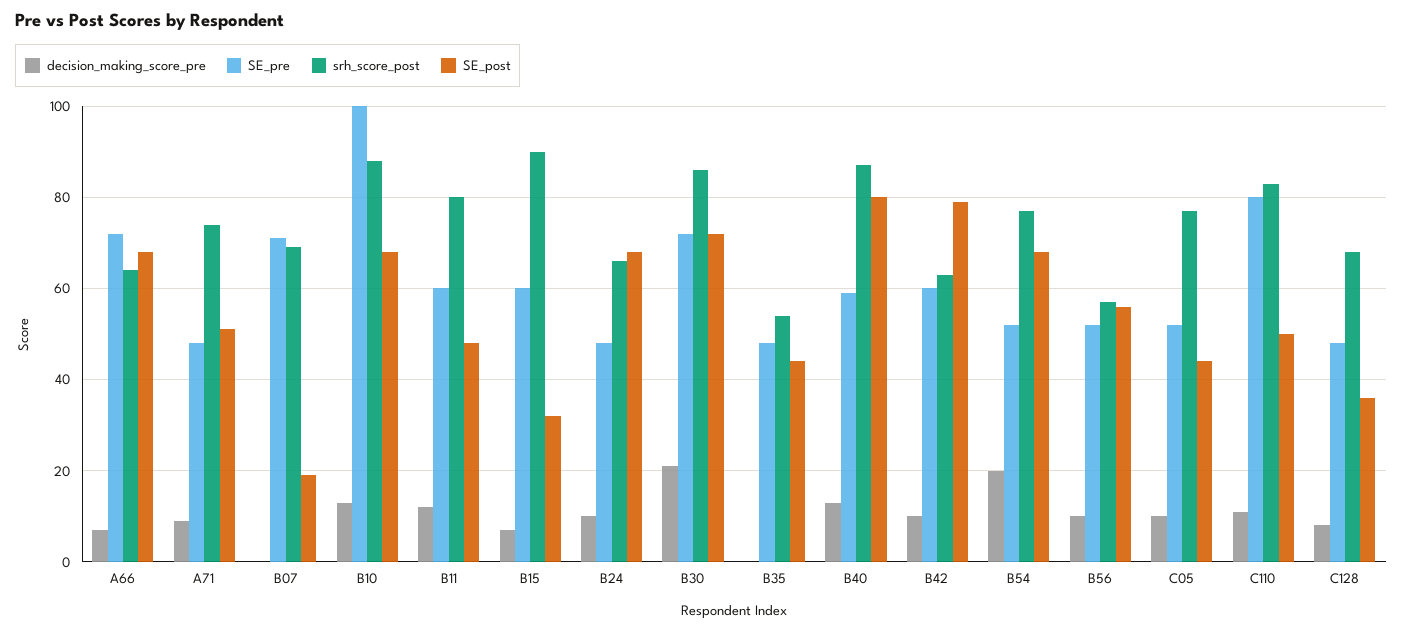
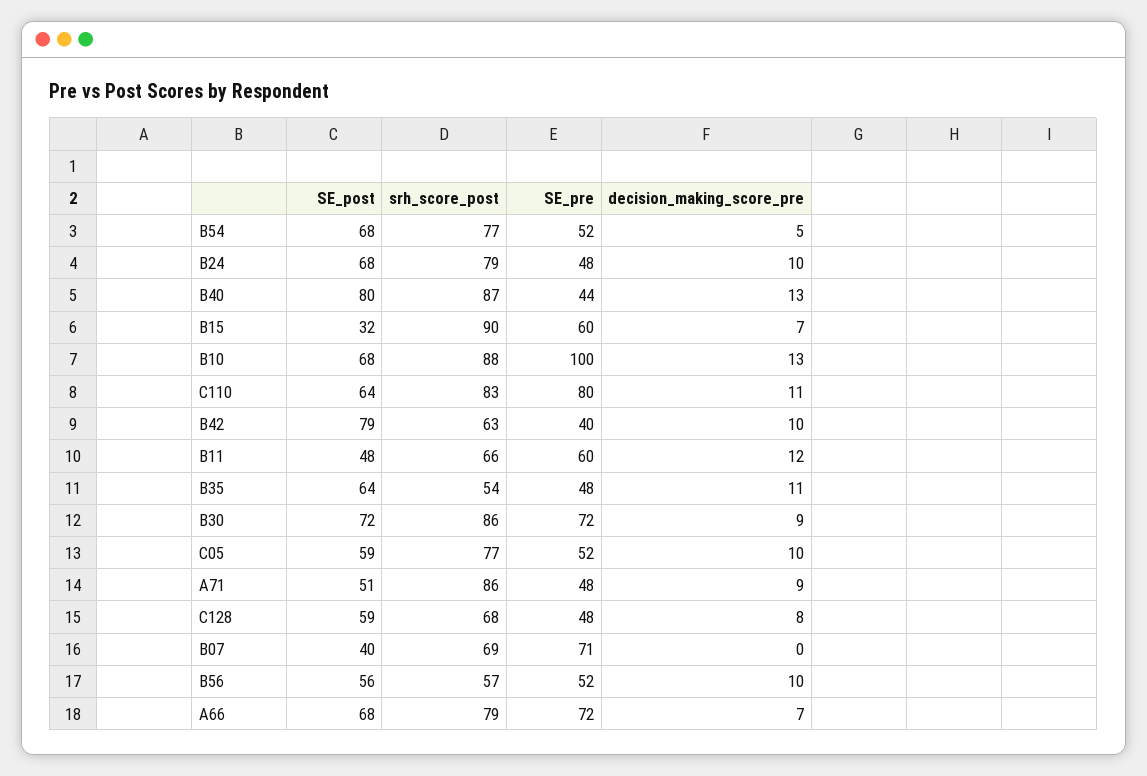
srh_score_post, A66: 65 -> 79
srh_score_post, A71: 75 -> 86
SE_post, B07: 20 -> 40
srh_score_post, B11: 80 -> 66
srh_score_post, B24: 65 -> 79
decision_making_score_pre, B30: 20 -> 9
decision_making_score_pre, B35: 0 -> 11
SE_post, B35: 45 -> 64
SE_pre, B40: 60 -> 44
SE_pre, B42: 60 -> 40
decision_making_score_pre, B54: 20 -> 5
SE_post, C05: 45 -> 59
SE_post, C110: 50 -> 64
SE_post, C128: 35 -> 59

